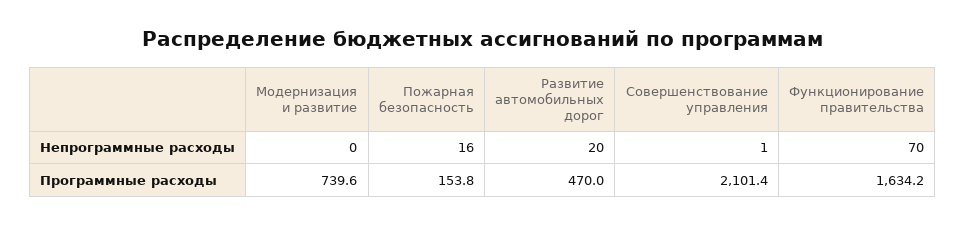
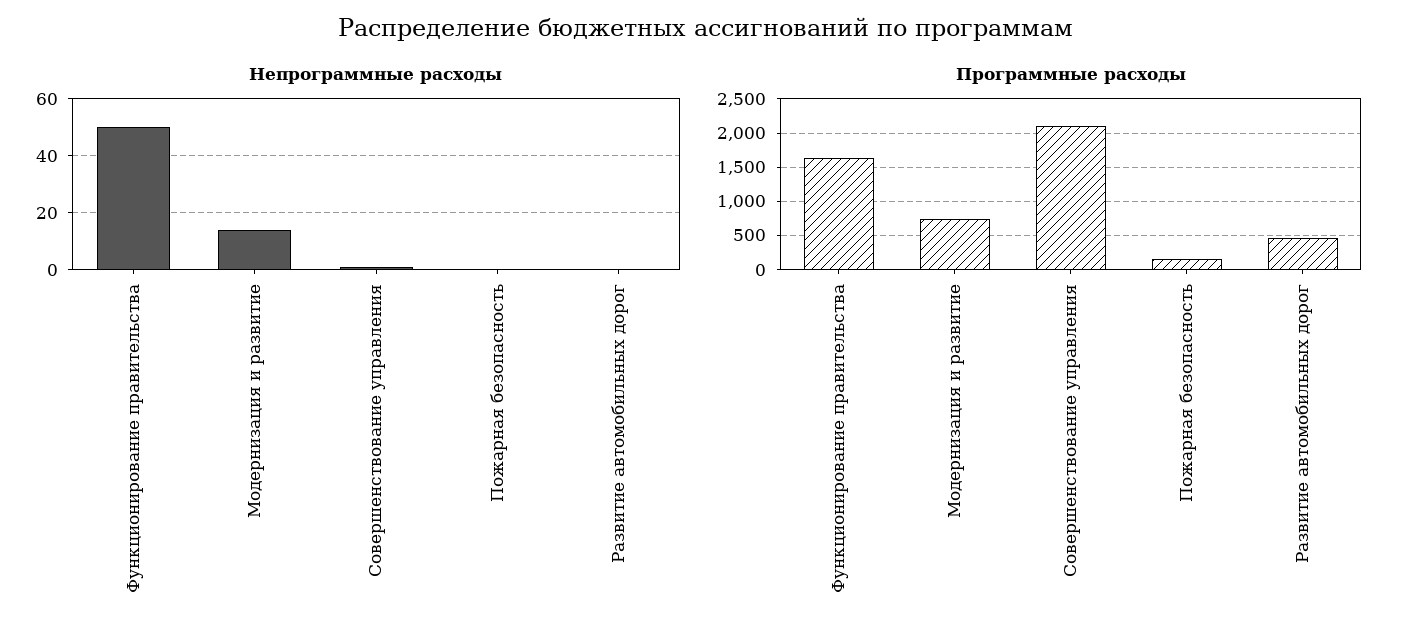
Непрограммные расходы, Модернизация и развитие: 0 -> 15
Непрограммные расходы, Пожарная безопасность: 16 -> 0
Непрограммные расходы, Развитие автомобильных дорог: 20 -> 0
Непрограммные расходы, Функционирование правительства: 70 -> 50

